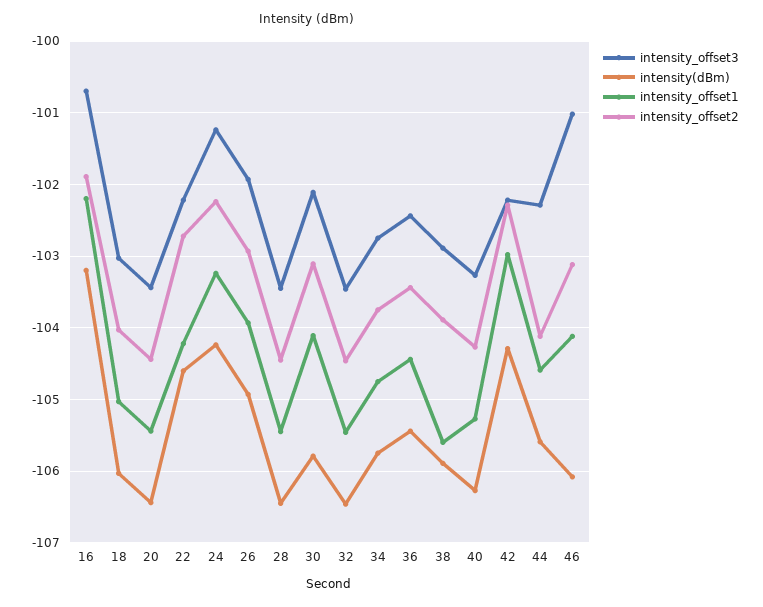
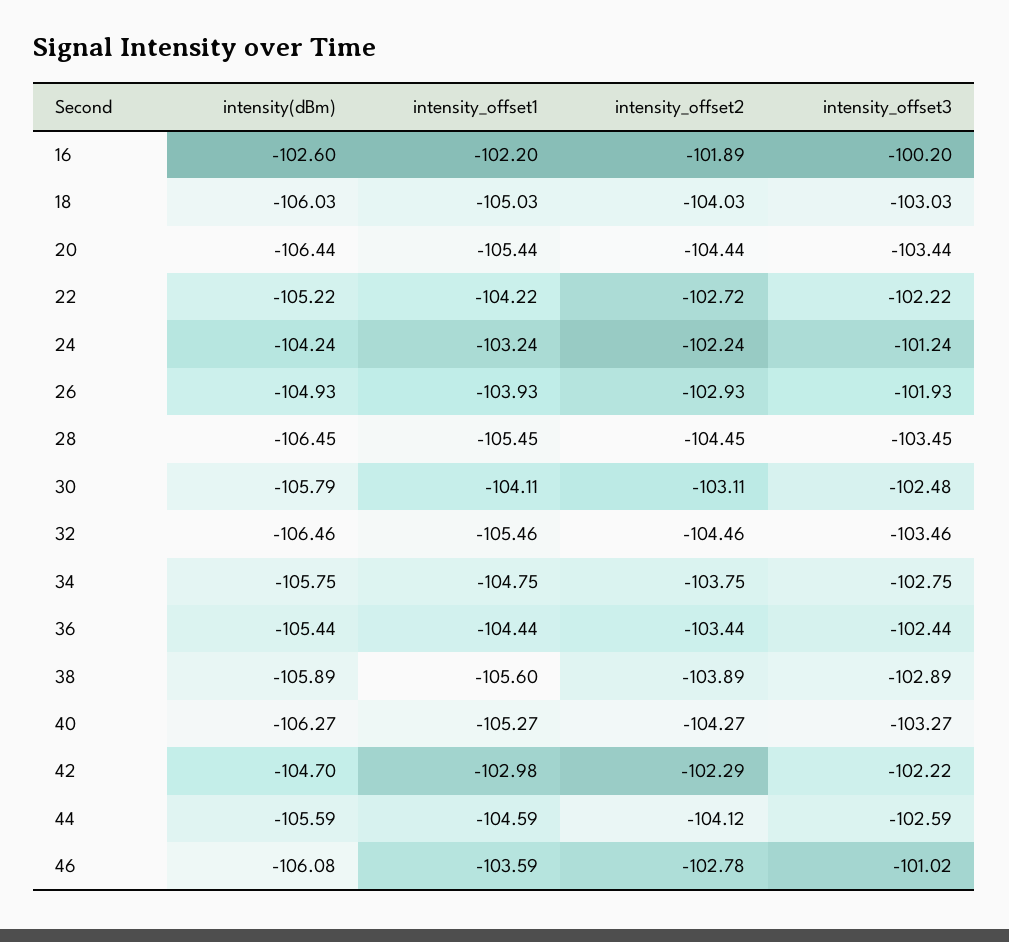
intensity_offset3, 16: -100.7 -> -100.2
intensity(dBm), 16: -103.2 -> -102.6
intensity(dBm), 22: -104.6 -> -105.22
intensity_offset3, 30: -102.1 -> -102.48
intensity(dBm), 42: -104.3 -> -104.7
intensity_offset3, 44: -102.3 -> -102.59
intensity_offset1, 46: -104.1 -> -103.59
intensity_offset2, 46: -103.1 -> -102.78

